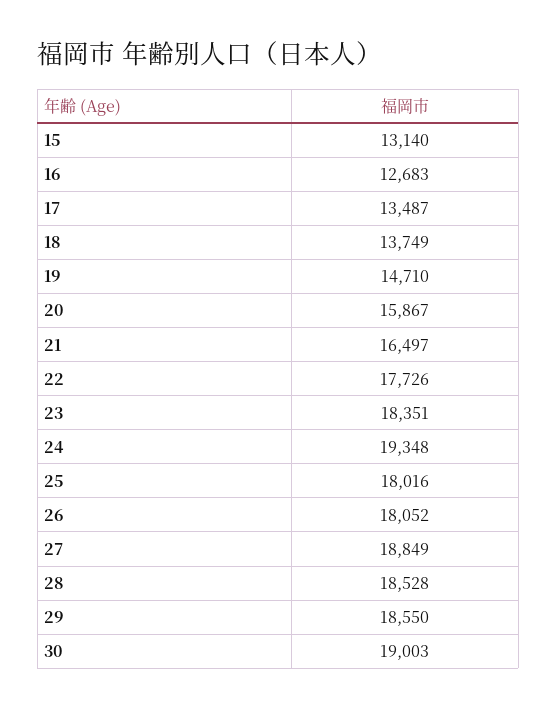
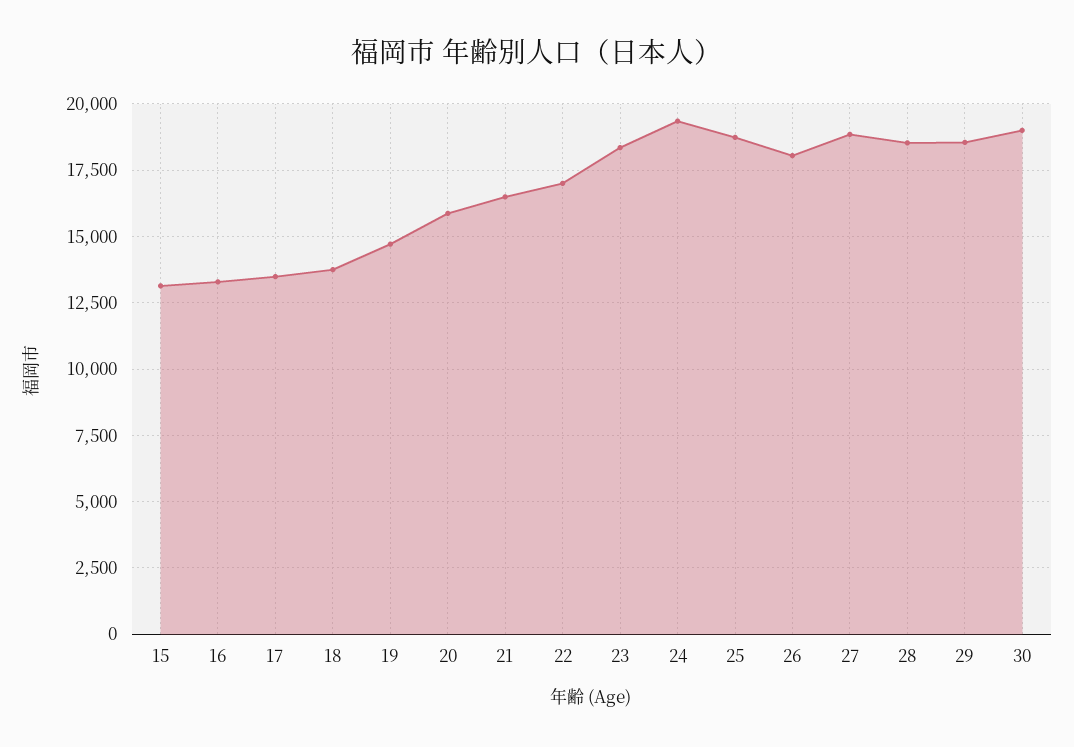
16: 12683 -> 13250
22: 17726 -> 17000
25: 18016 -> 18750

